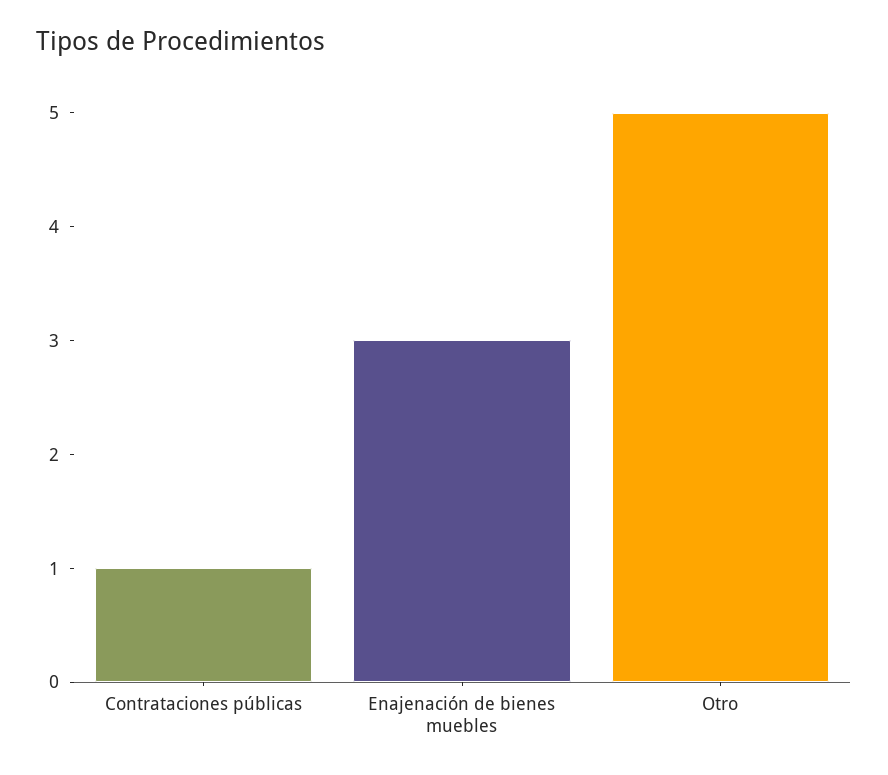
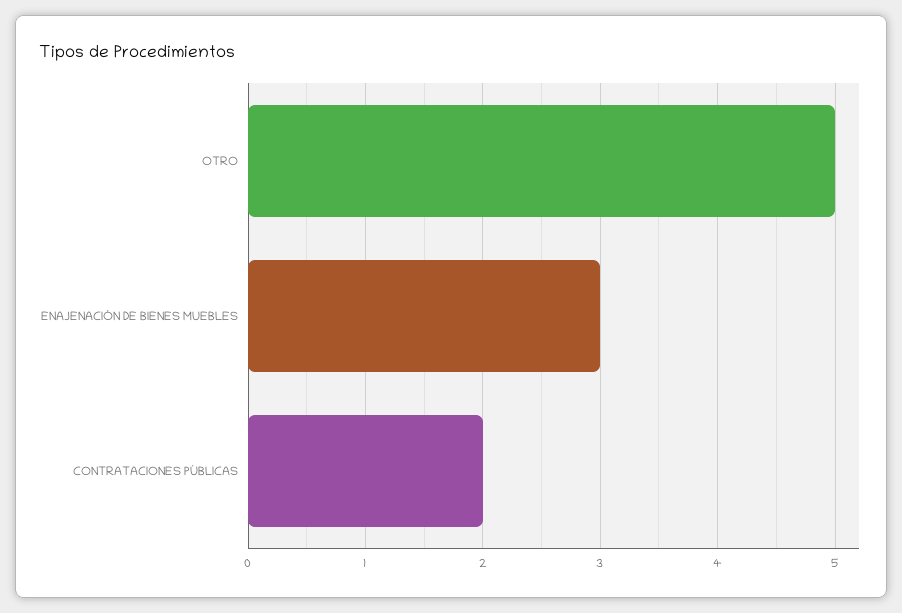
Contrataciones públicas: 1 -> 2

